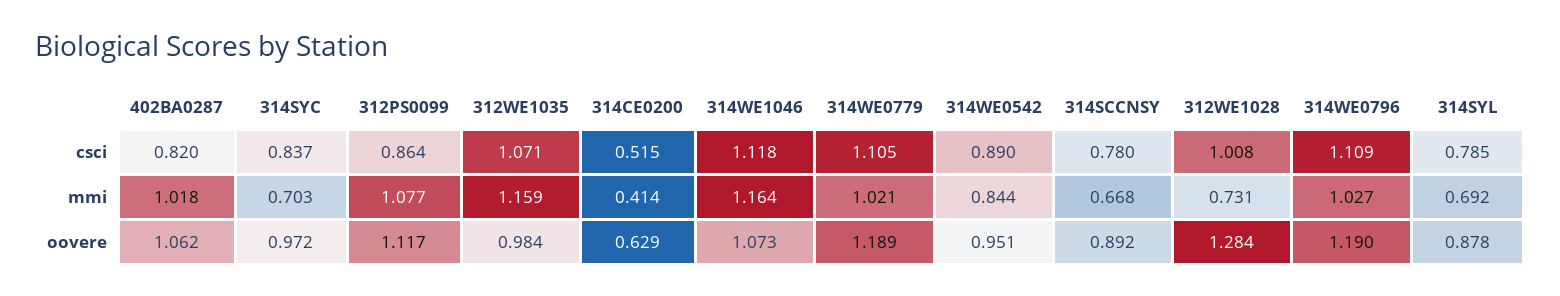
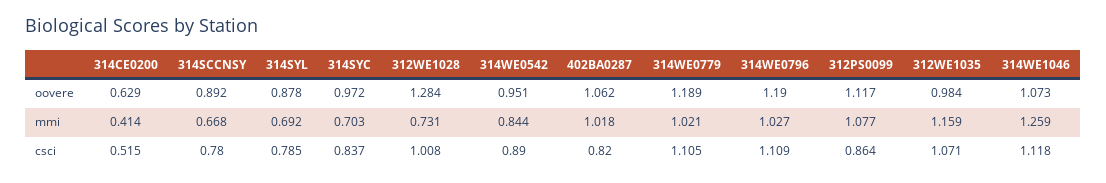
314WE1046, mmi: 1.164 -> 1.259

